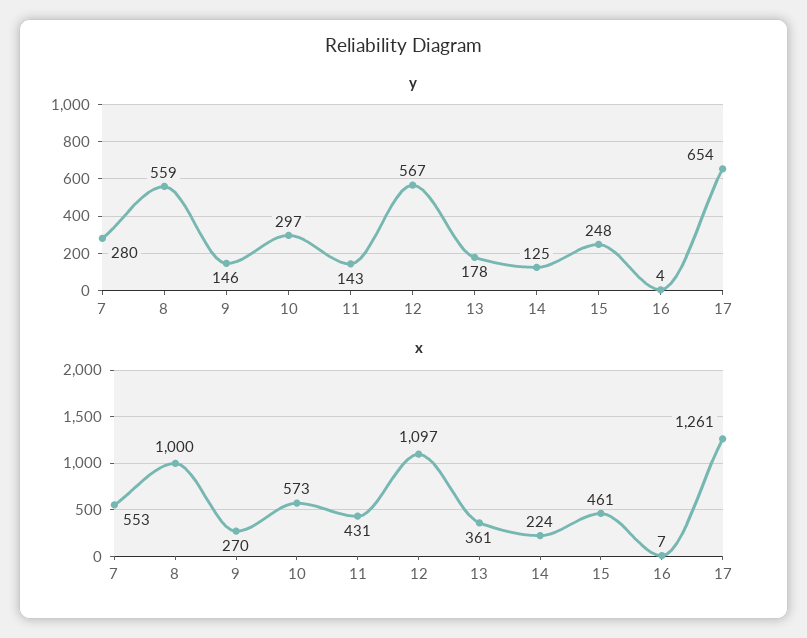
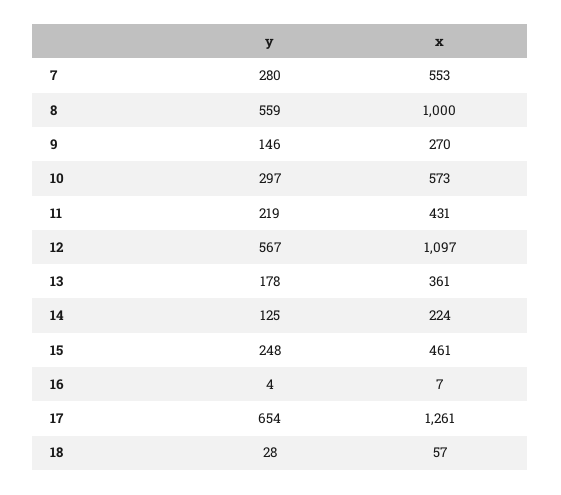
y, 11: 143 -> 219
y, 18: none -> 28
x, 18: none -> 57

